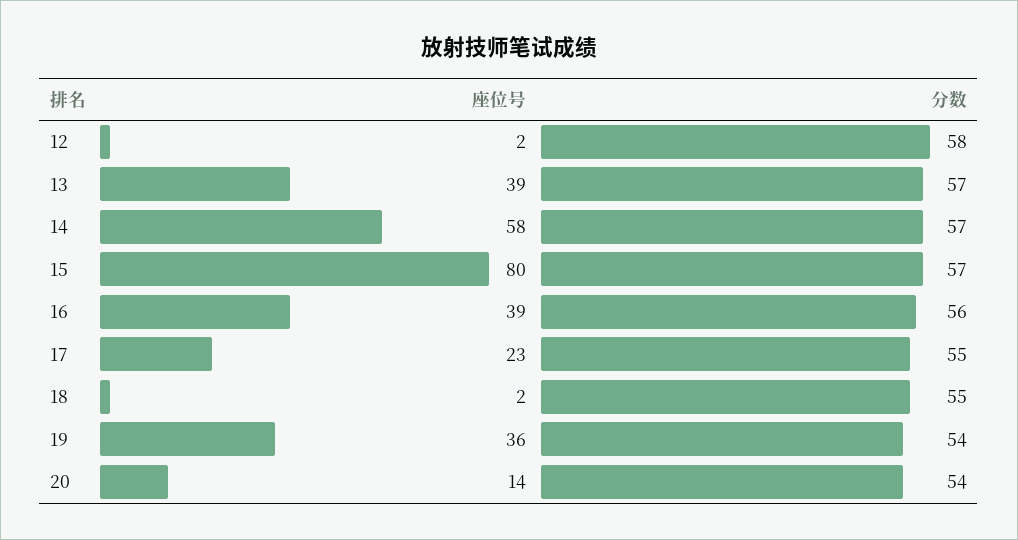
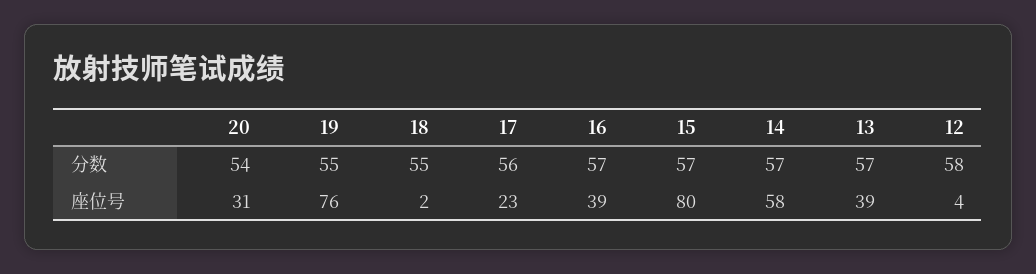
座位号, 12: 2 -> 4
分数, 16: 56 -> 57
分数, 17: 55 -> 56
座位号, 19: 36 -> 76
分数, 19: 54 -> 55
座位号, 20: 14 -> 31

